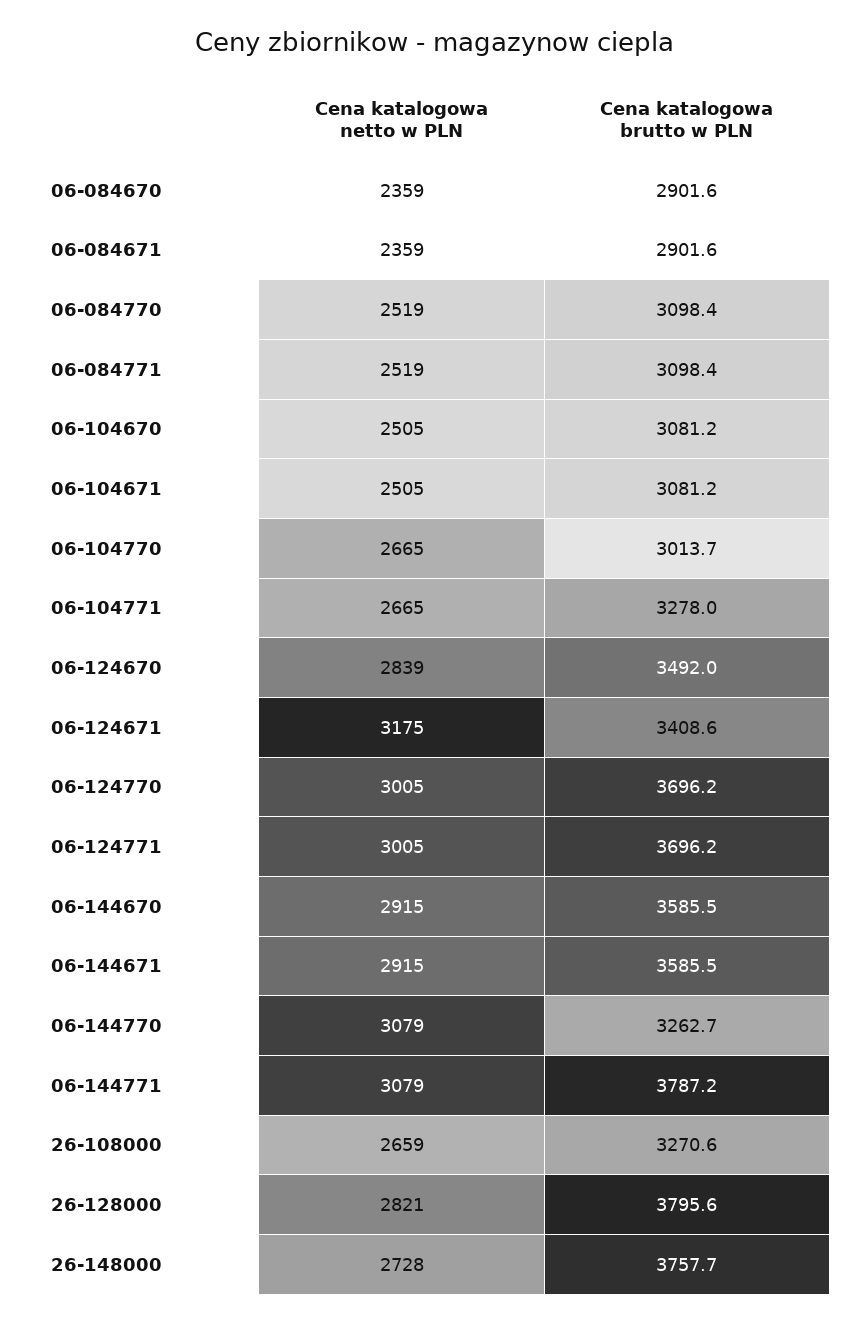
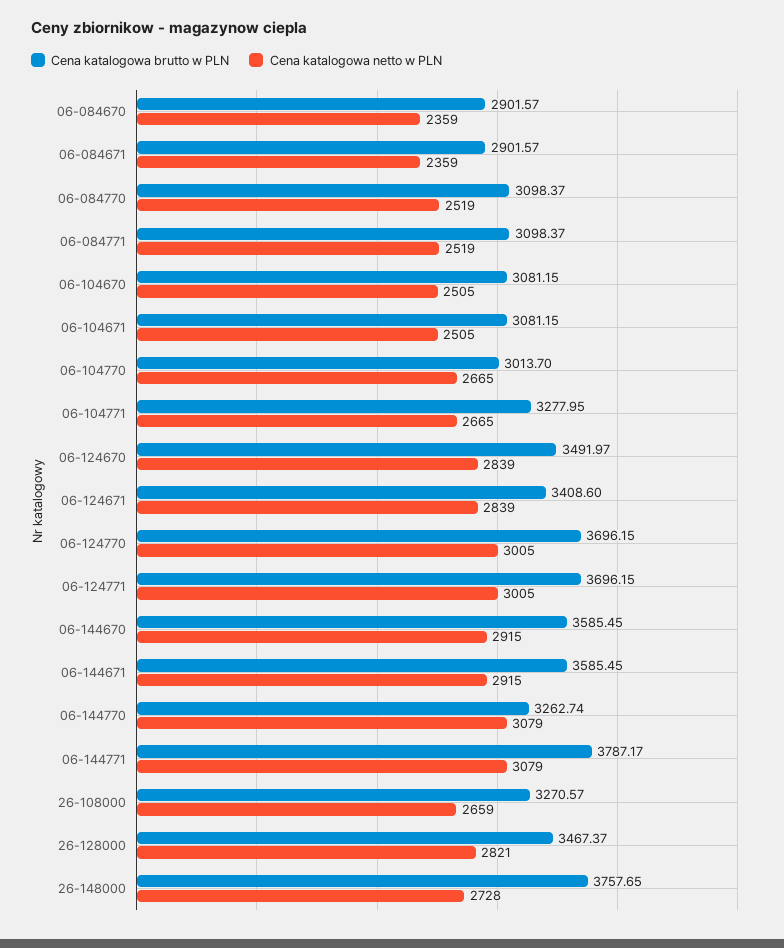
Cena katalogowa netto w PLN, 06-124671: 3175 -> 2839
Cena katalogowa brutto w PLN, 26-128000: 3795.6 -> 3467.37

